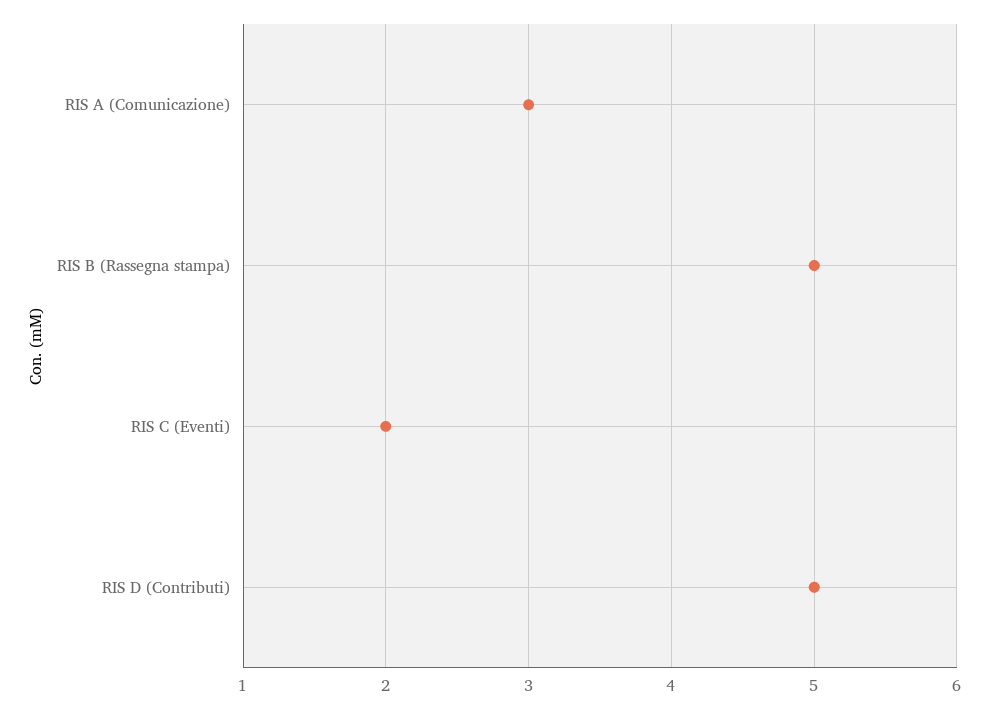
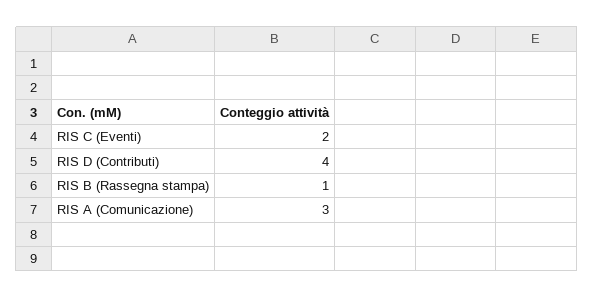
RIS B (Rassegna stampa): 5 -> 1
RIS D (Contributi): 5 -> 4

